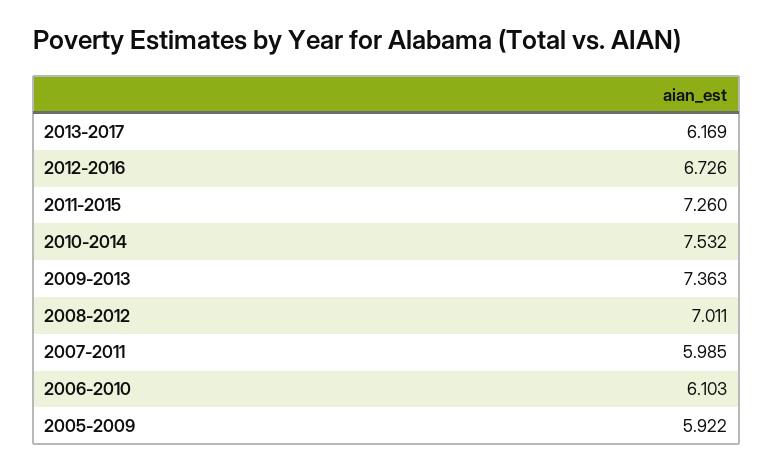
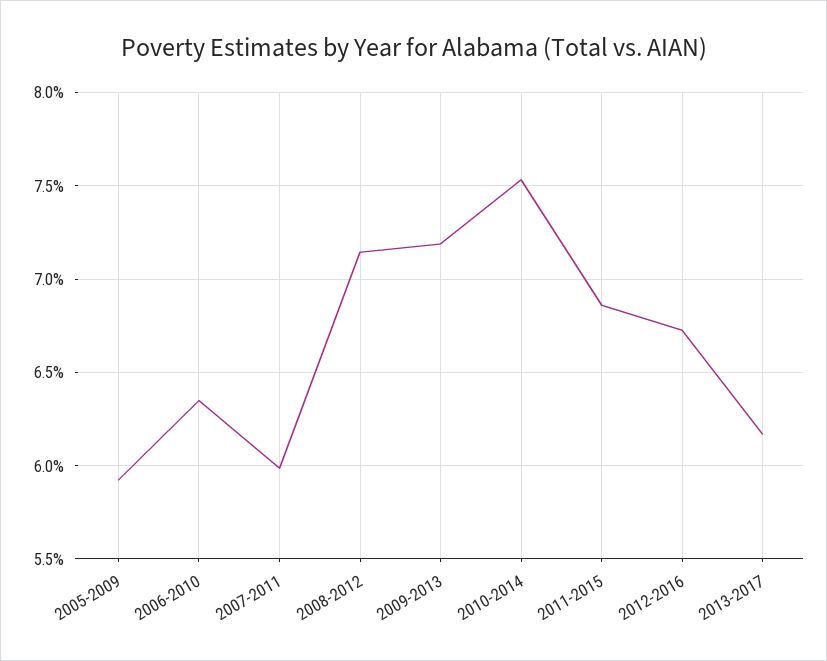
2011-2015: 7.26 -> 6.85
2009-2013: 7.363 -> 7.2
2008-2012: 7.011 -> 7.15
2006-2010: 6.103 -> 6.35

